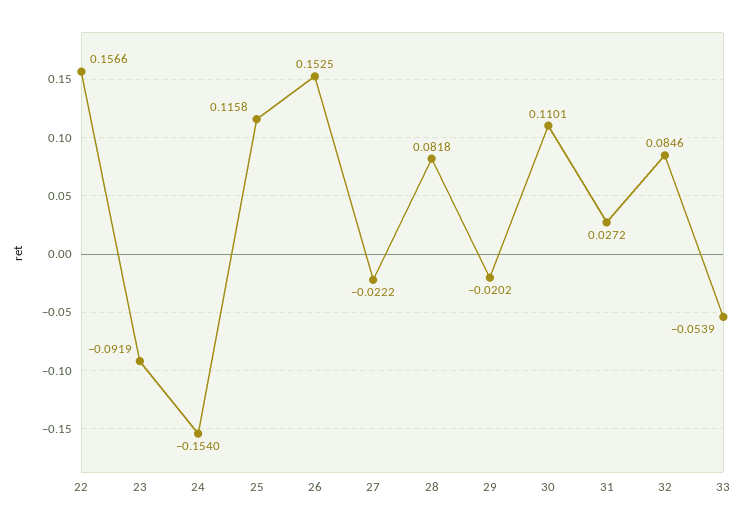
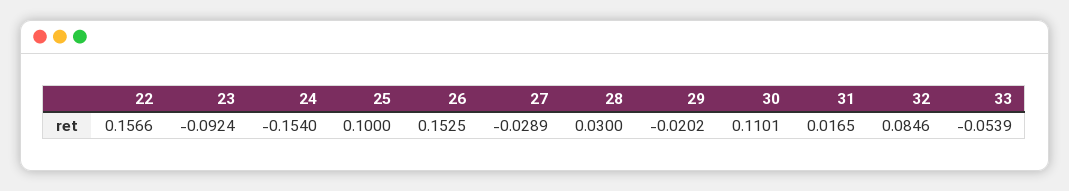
23: -0.0919 -> -0.0924
25: 0.1158 -> 0.1
27: -0.0222 -> -0.0289
28: 0.0818 -> 0.03
31: 0.0272 -> 0.0165

